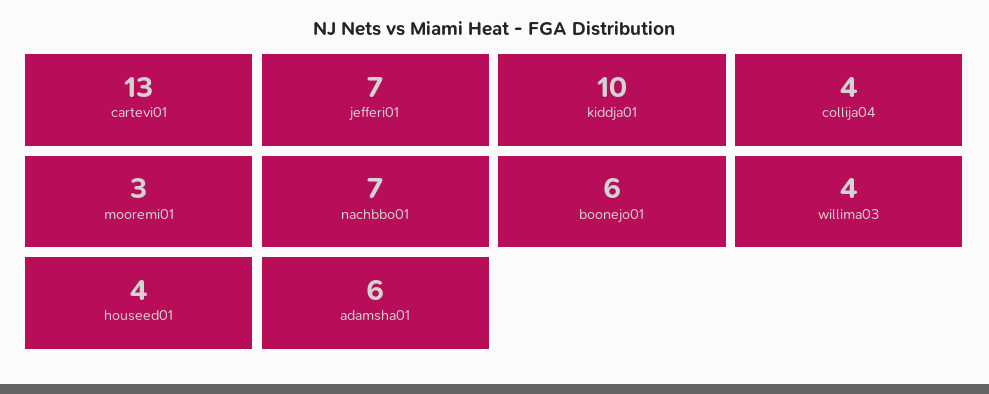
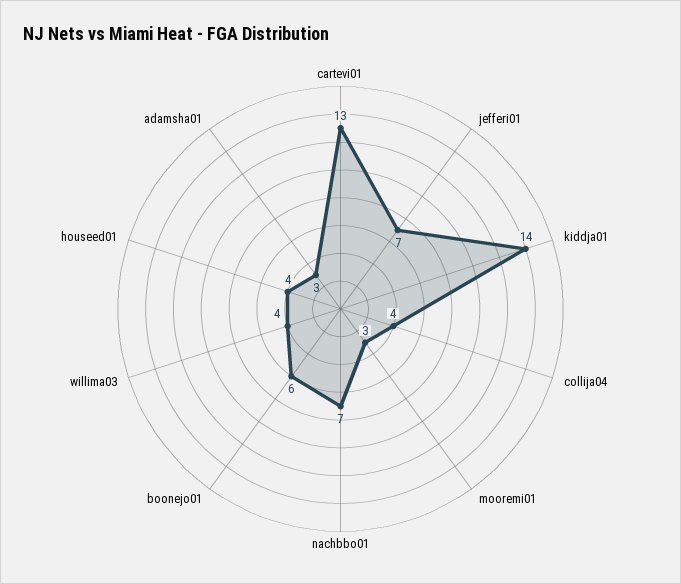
kiddja01: 10 -> 14
adamsha01: 6 -> 3

